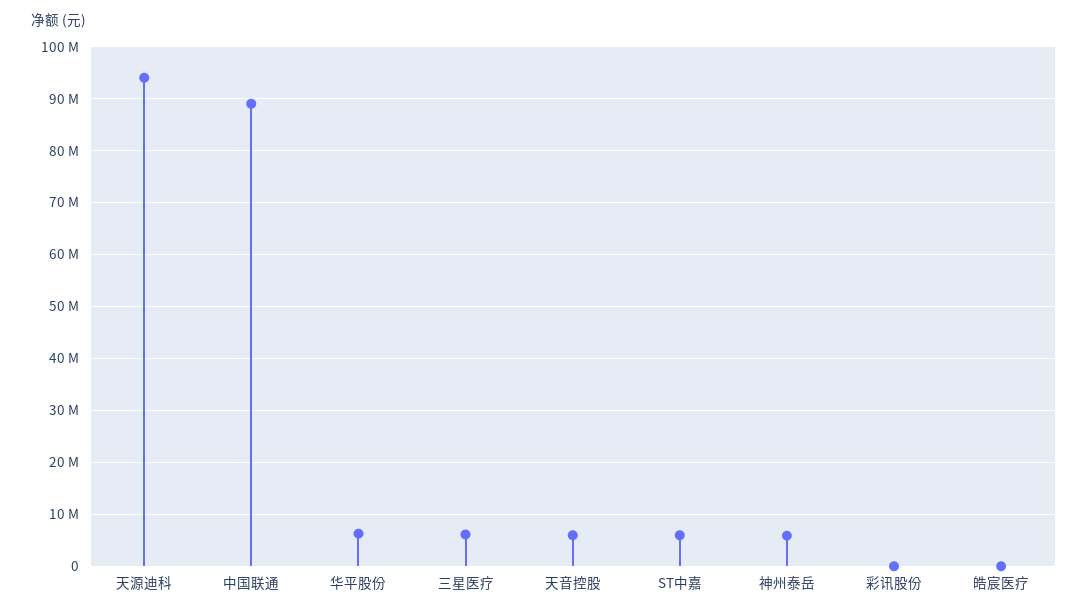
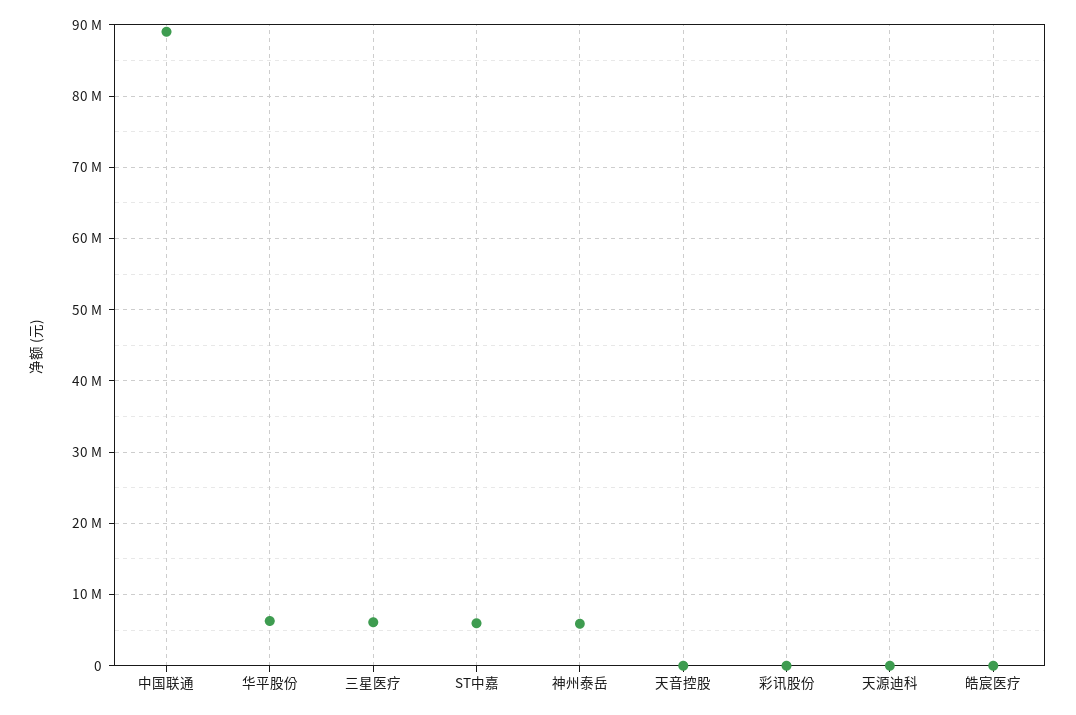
天源迪科: 94000000 -> 0
天音控股: 6000000 -> 0

